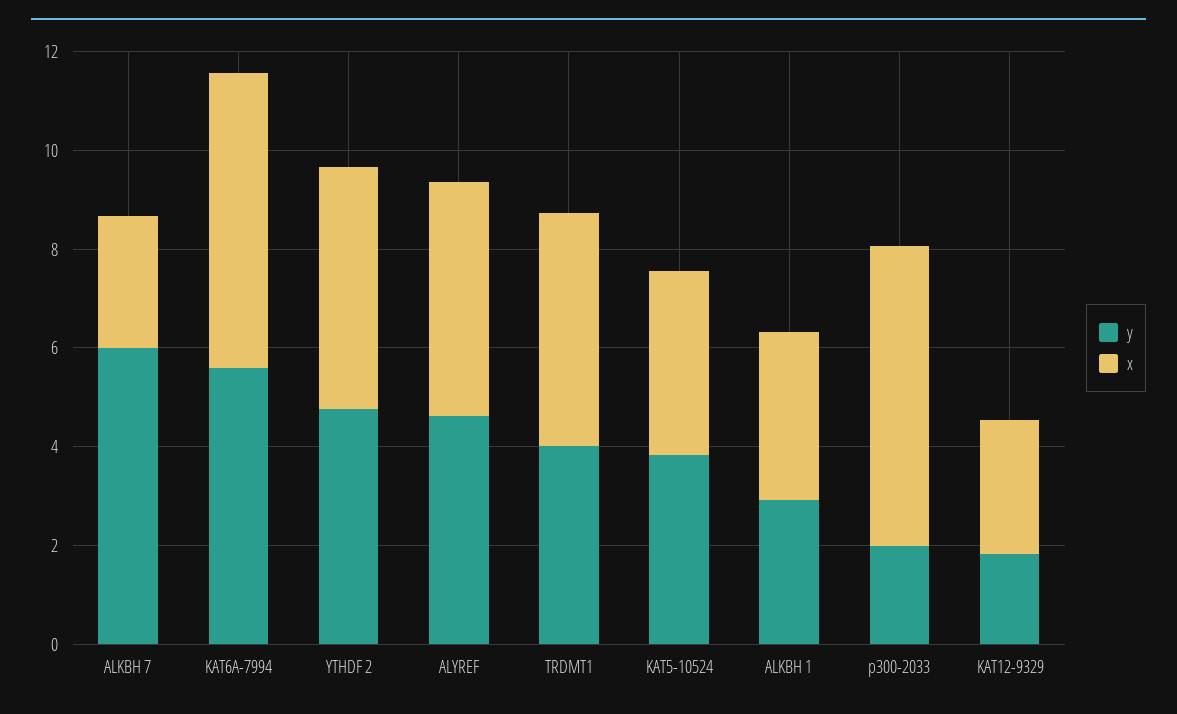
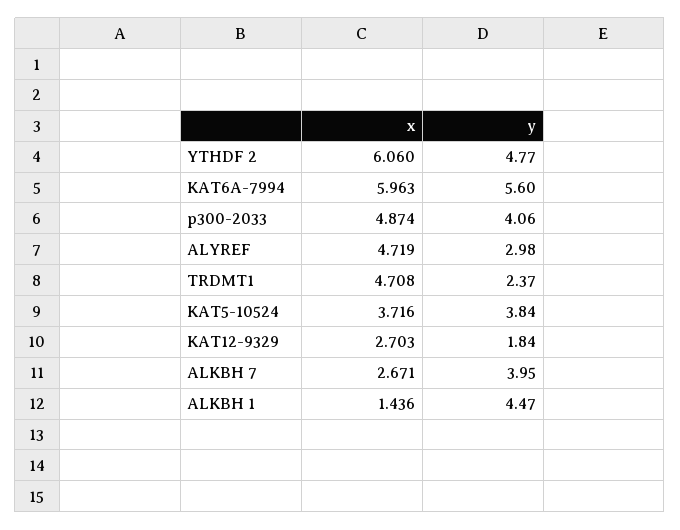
y, ALKBH 7: 6 -> 3.95
x, YTHDF 2: 5 -> 6.06
y, ALYREF: 4.5 -> 2.98
y, TRDMT1: 4 -> 2.37
y, ALKBH 1: 3 -> 4.47
x, ALKBH 1: 3.5 -> 1.436
y, p300-2033: 2 -> 4.06
x, p300-2033: 6 -> 4.874

